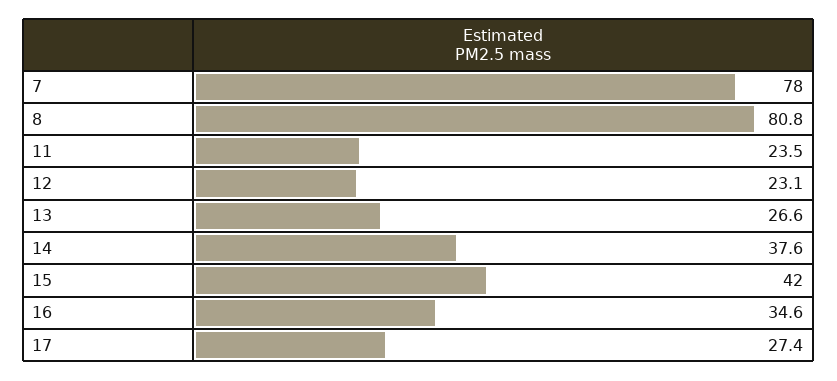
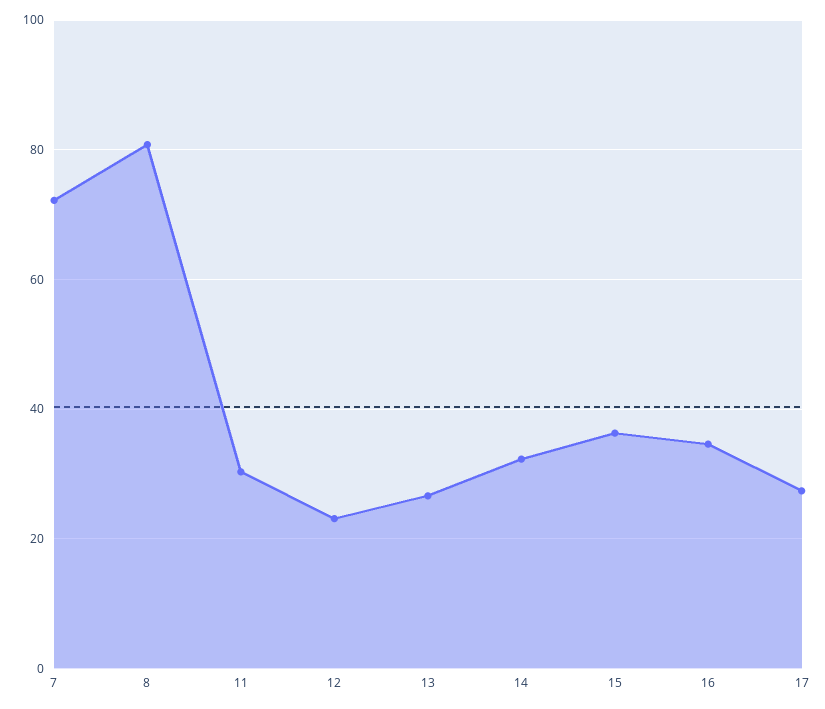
7: 78 -> 72
11: 23.5 -> 30
14: 37.6 -> 32
15: 42 -> 36

